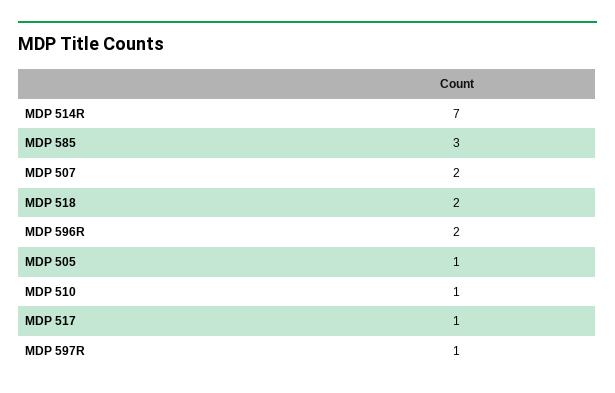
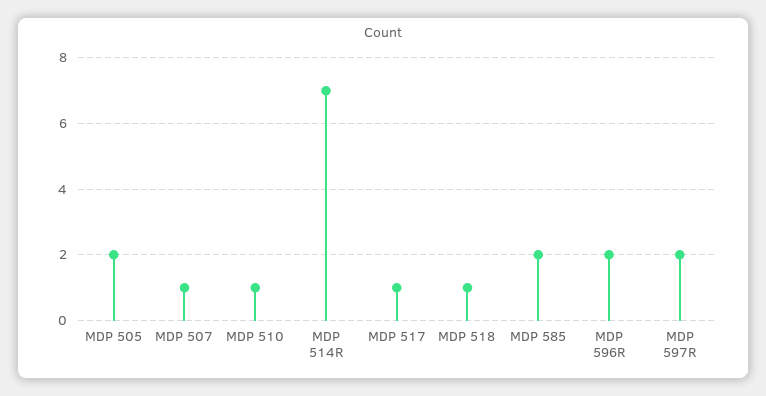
MDP 585: 3 -> 2
MDP 507: 2 -> 1
MDP 518: 2 -> 1
MDP 505: 1 -> 2
MDP 597R: 1 -> 2

